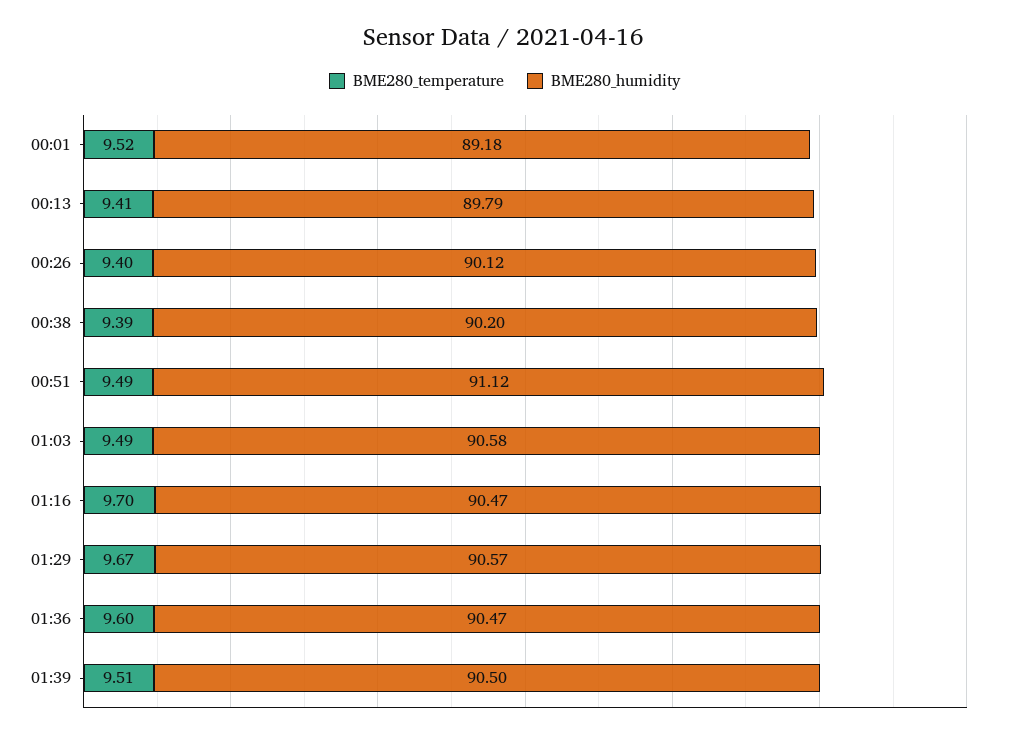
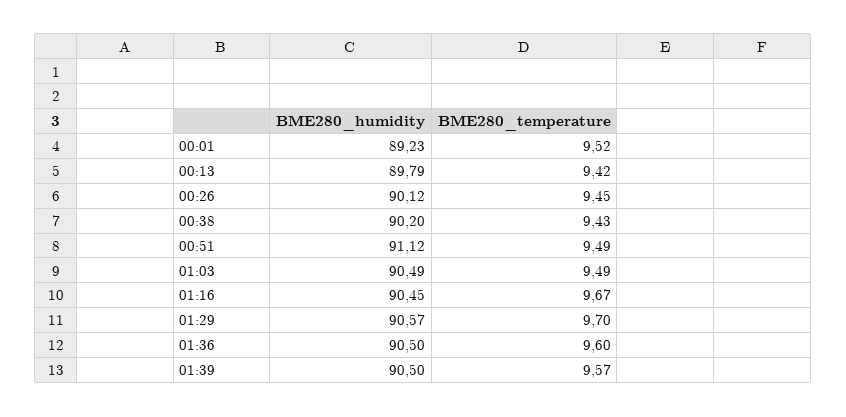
BME280_humidity, 00:01: 89.18 -> 89.23
BME280_temperature, 00:13: 9.41 -> 9.42
BME280_temperature, 00:26: 9.4 -> 9.45
BME280_temperature, 00:38: 9.39 -> 9.43
BME280_humidity, 01:03: 90.58 -> 90.49
BME280_temperature, 01:16: 9.7 -> 9.67
BME280_humidity, 01:16: 90.47 -> 90.45
BME280_temperature, 01:29: 9.67 -> 9.7
BME280_humidity, 01:36: 90.47 -> 90.5
BME280_temperature, 01:39: 9.51 -> 9.57

